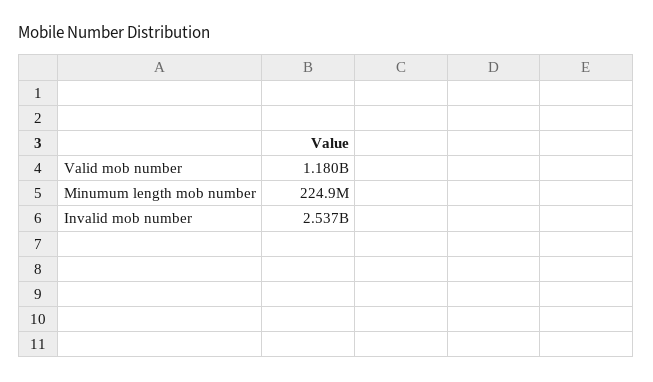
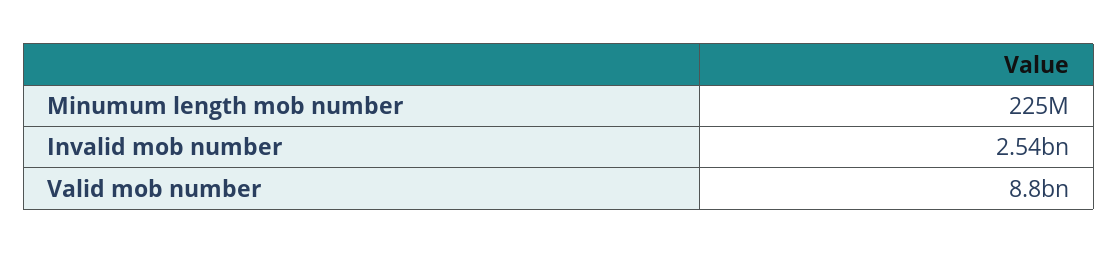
Valid mob number: 1180000000 -> 8800000000

